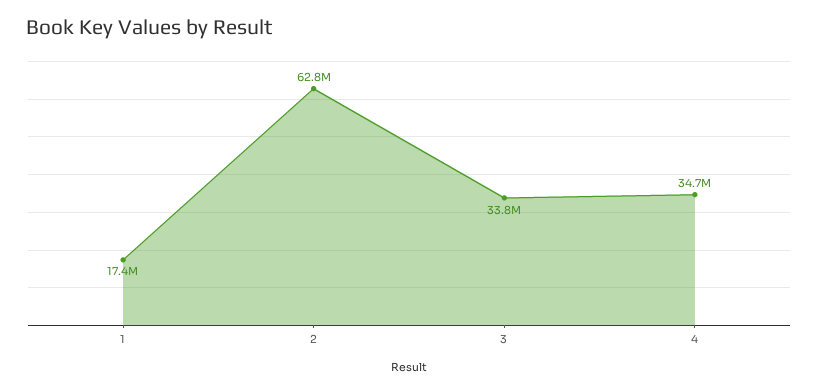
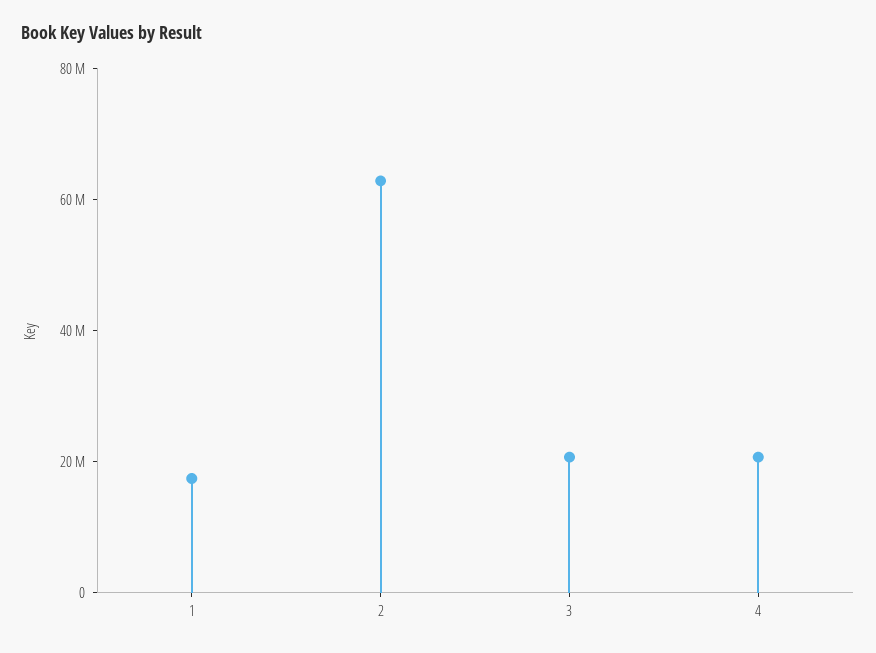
3: 33800000 -> 20000000
4: 34700000 -> 20000000

